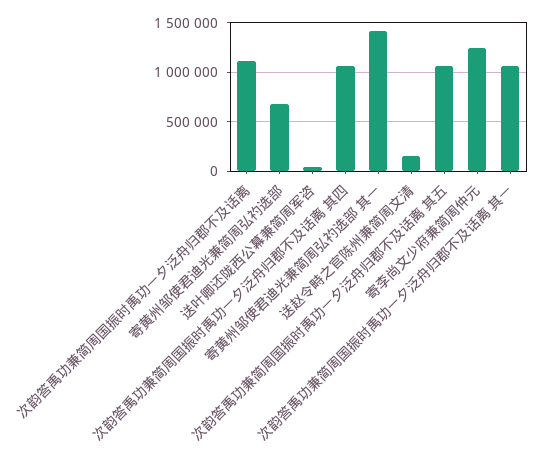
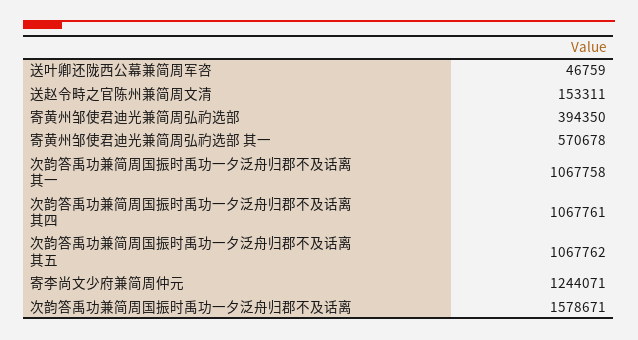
次韵答禹功兼简周国振时禹功一夕泛舟归郡不及话离: 1100000 -> 1578671
寄黄州邹使君迪光兼简周弘礿选部: 700000 -> 394350
寄黄州邹使君迪光兼简周弘礿选部 其一: 1400000 -> 570678

